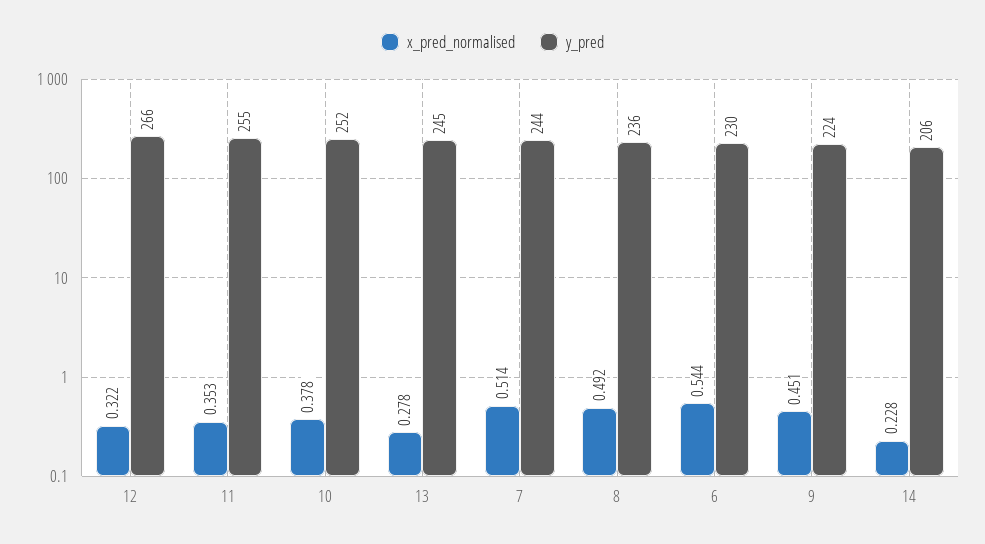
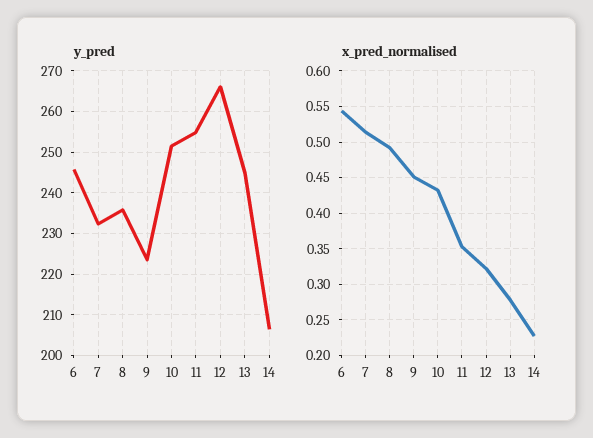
x_pred_normalised, 10: 0.378 -> 0.43
y_pred, 7: 244 -> 232
y_pred, 6: 230 -> 246

